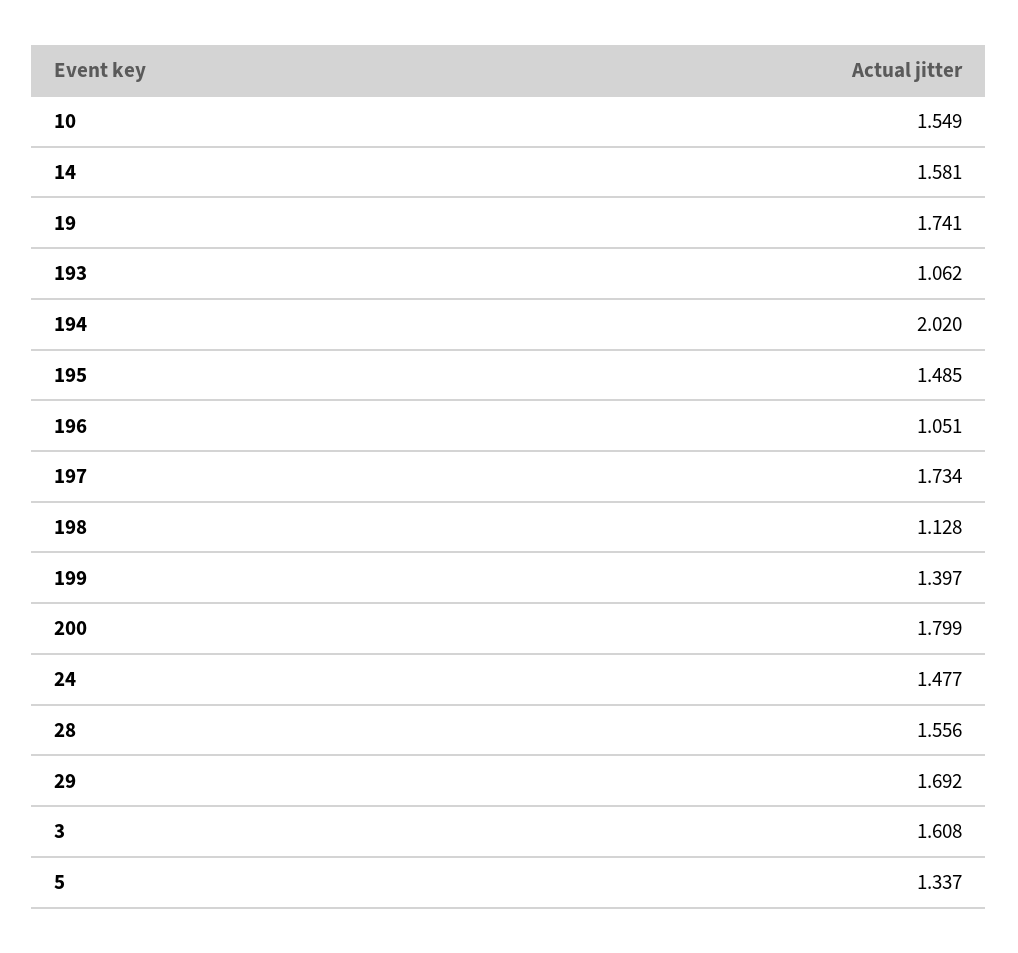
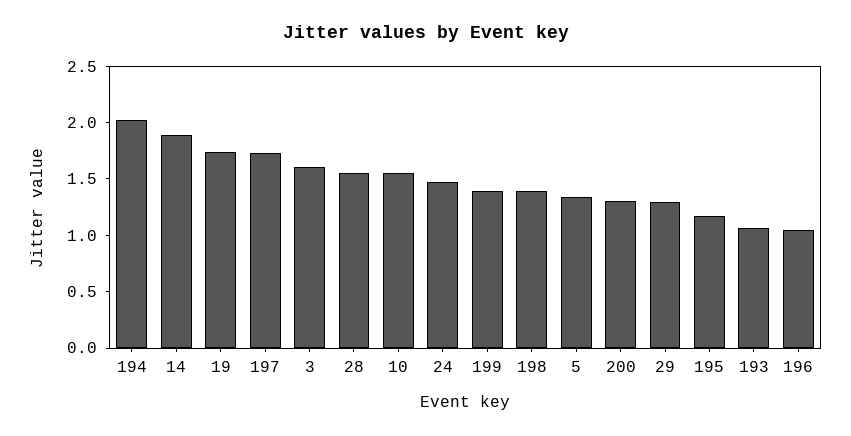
14: 1.581 -> 1.9
195: 1.485 -> 1.2
198: 1.128 -> 1.4
200: 1.799 -> 1.3
29: 1.692 -> 1.3

